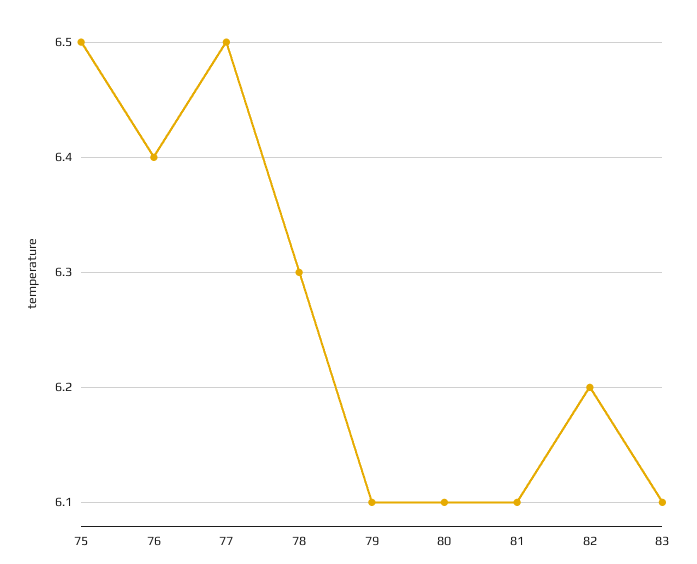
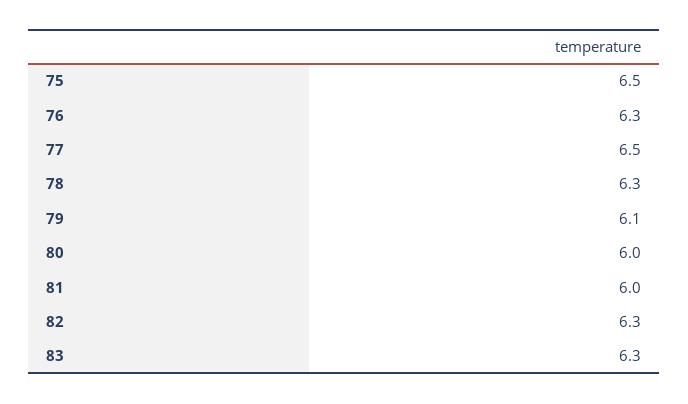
76: 6.4 -> 6.3
80: 6.1 -> 6
81: 6.1 -> 6
82: 6.2 -> 6.3
83: 6.1 -> 6.3

